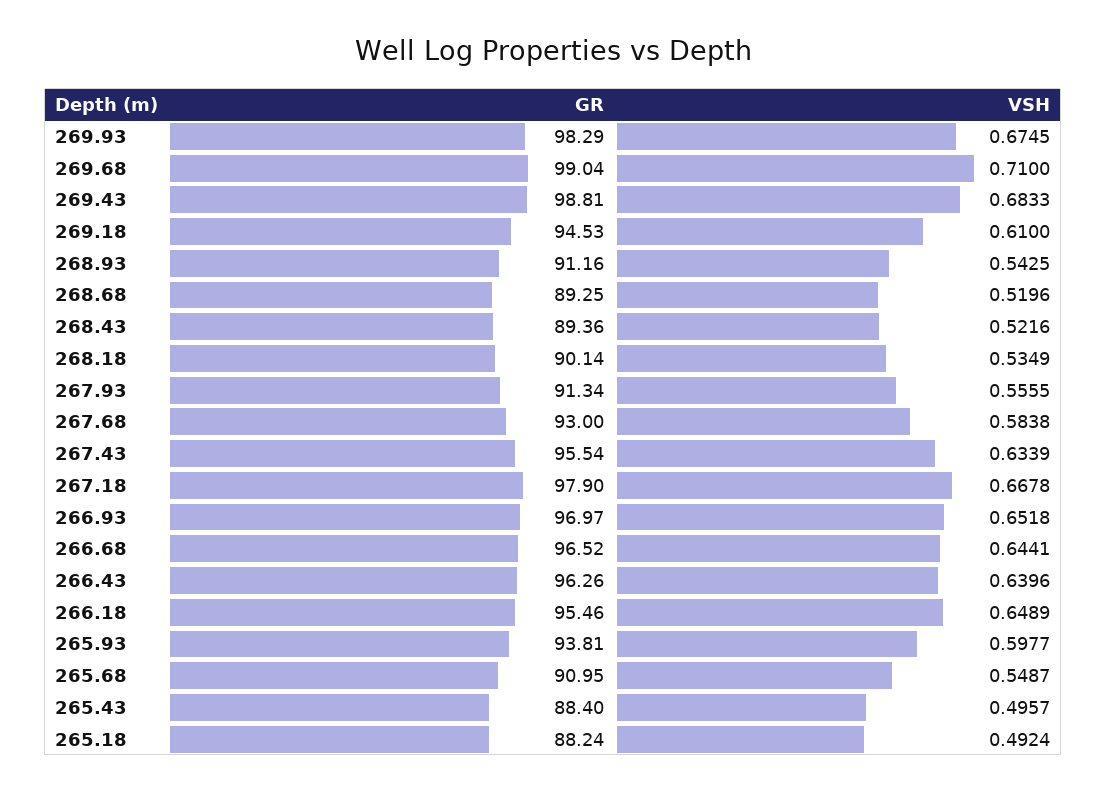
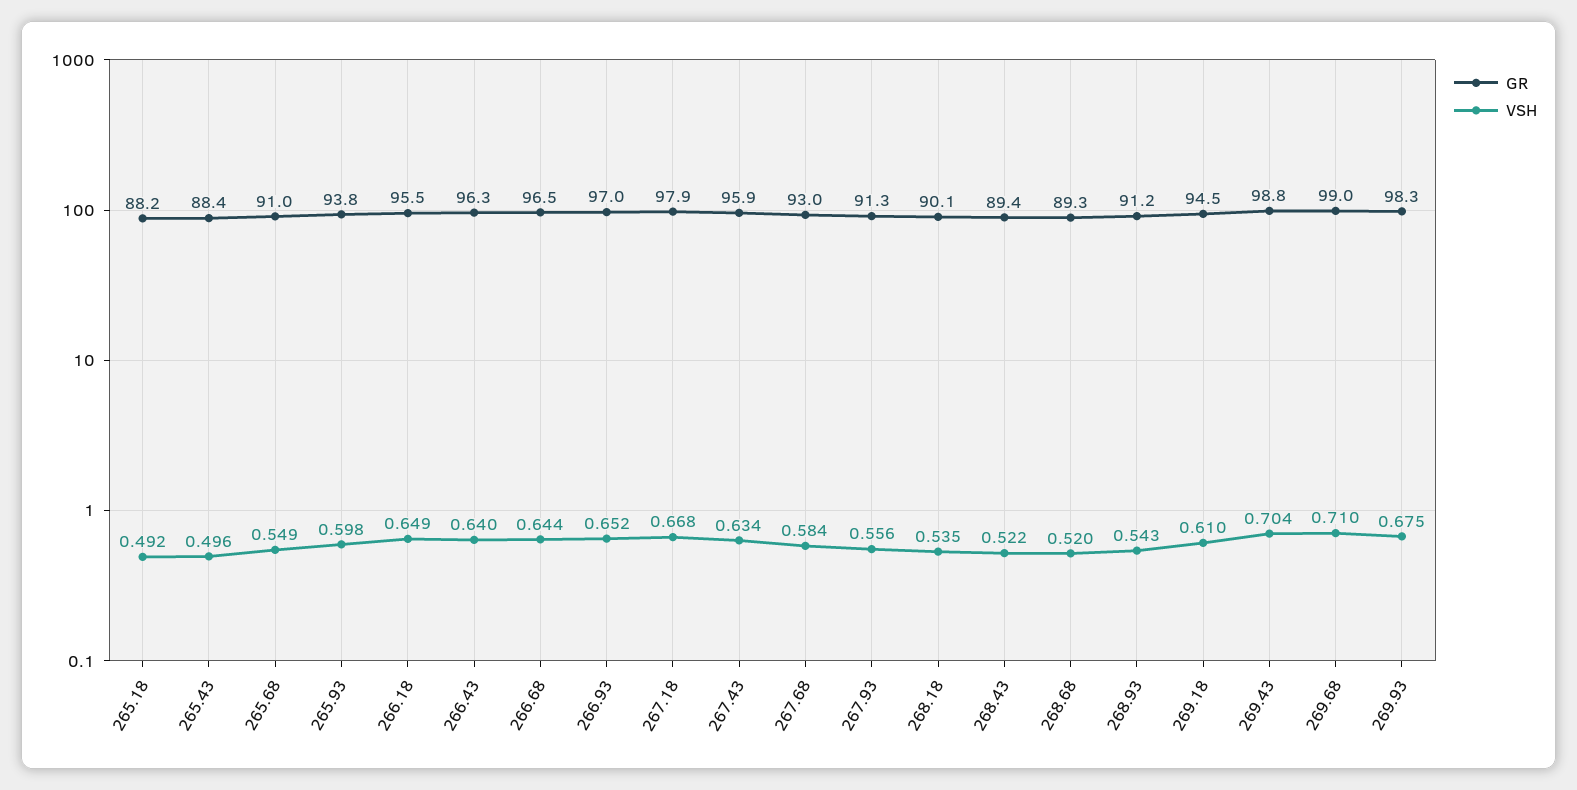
VSH, 269.43: 0.6833 -> 0.704
GR, 267.43: 95.54 -> 95.9

